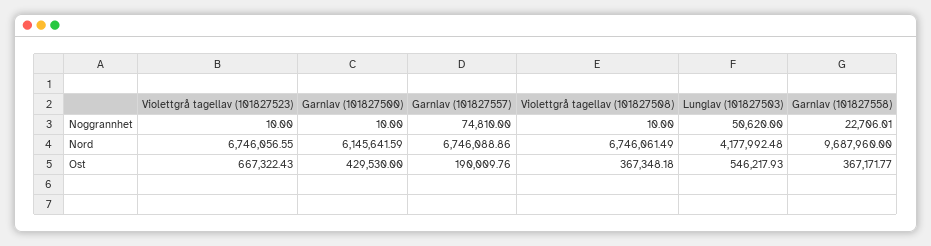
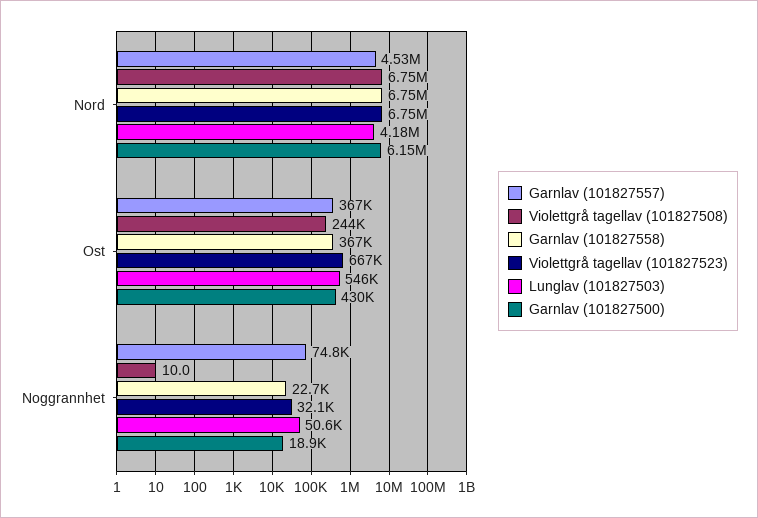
Violettgrå tagellav (101827523), Noggrannhet: 10 -> 32100
Garnlav (101827500), Noggrannhet: 10 -> 18900
Garnlav (101827557), Nord: 6746088.86 -> 4530000
Garnlav (101827558), Nord: 9687960 -> 6750000
Garnlav (101827557), Ost: 190009.76 -> 367000
Violettgrå tagellav (101827508), Ost: 367348.18 -> 244000

